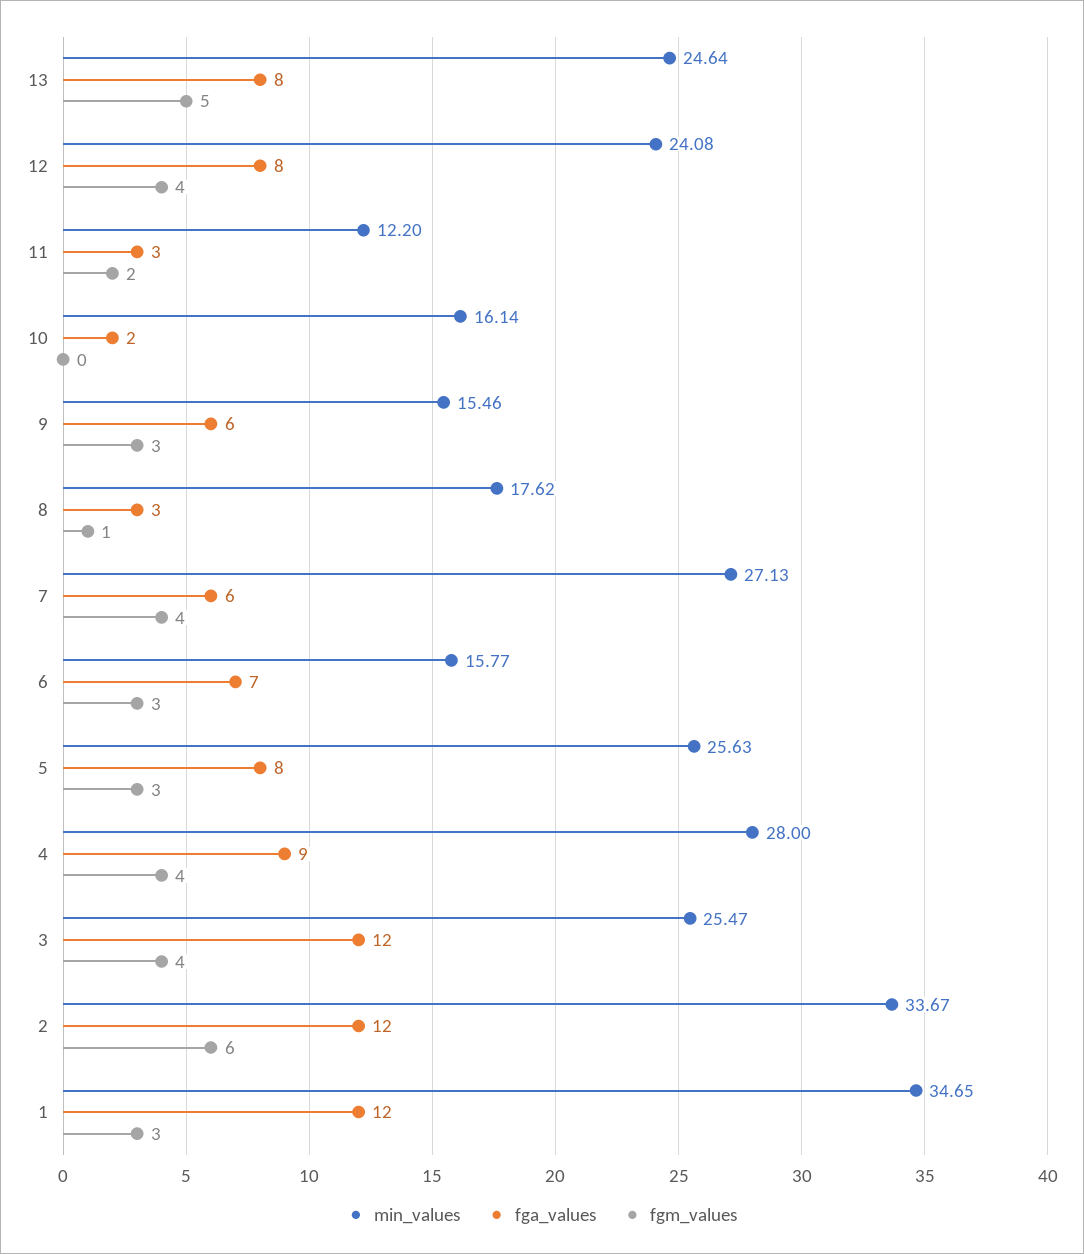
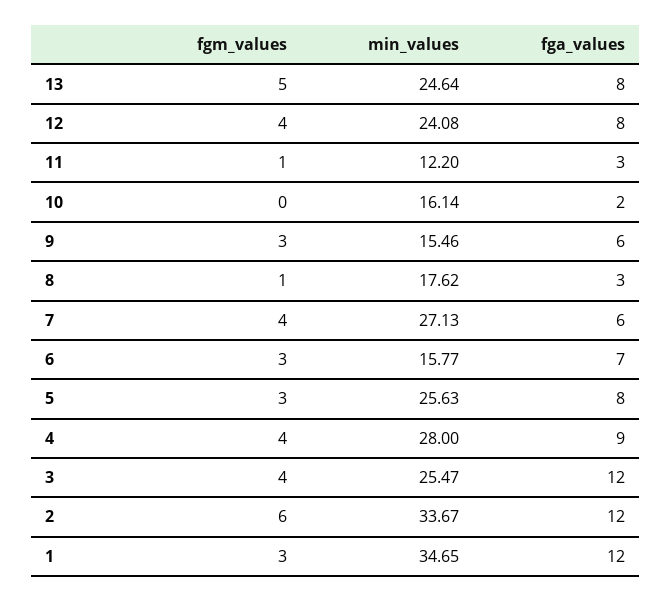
fgm_values, 11: 2 -> 1

